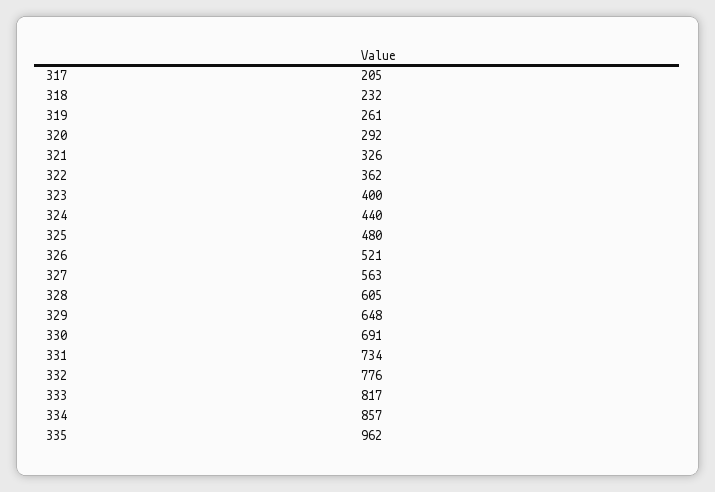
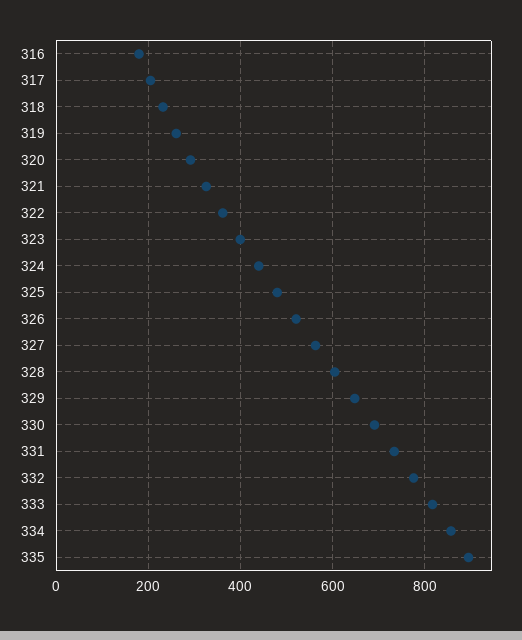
335: 962 -> 900
316: none -> 180

